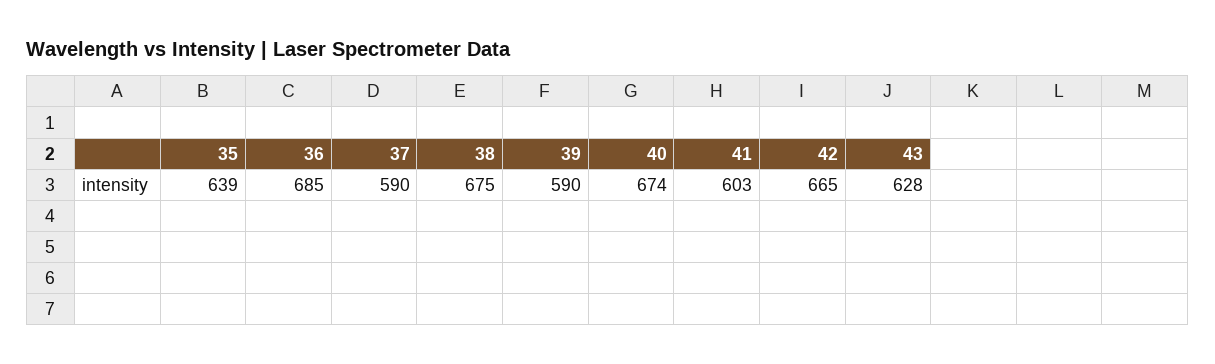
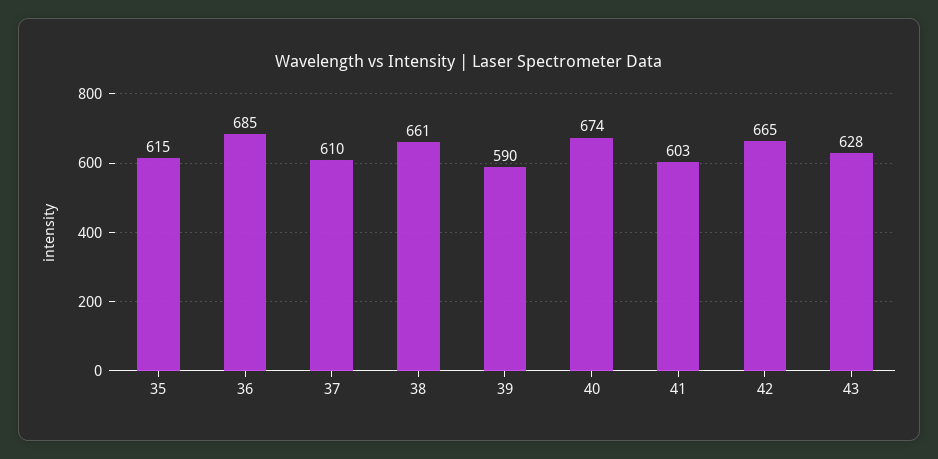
35: 639 -> 615
37: 590 -> 610
38: 675 -> 661

